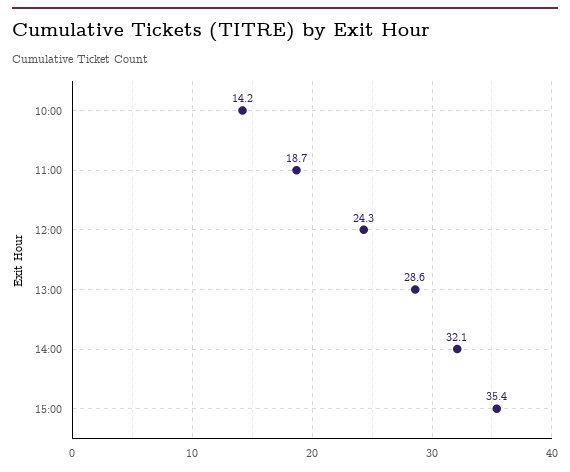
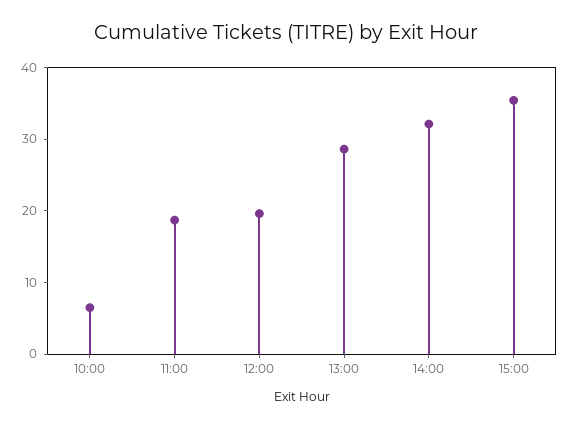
10:00: 14.2 -> 6
12:00: 24.3 -> 20

